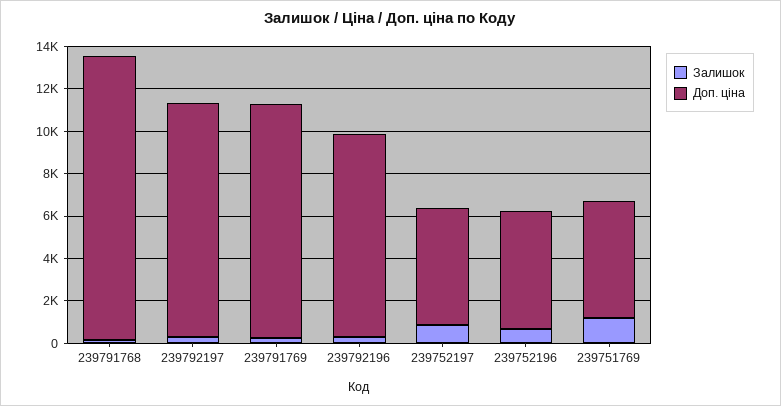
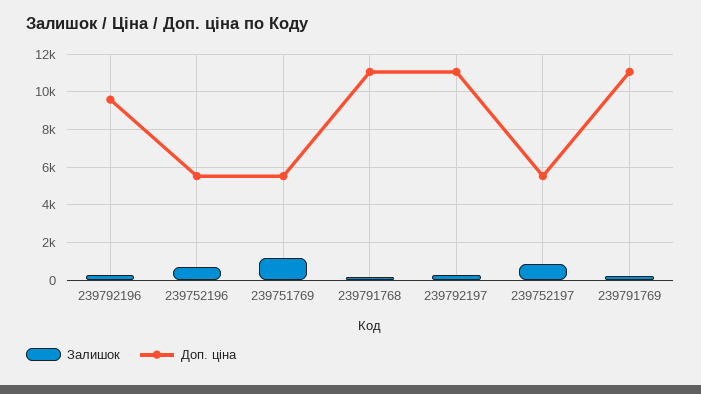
Доп. ціна, 239791768: 13500 -> 11000

